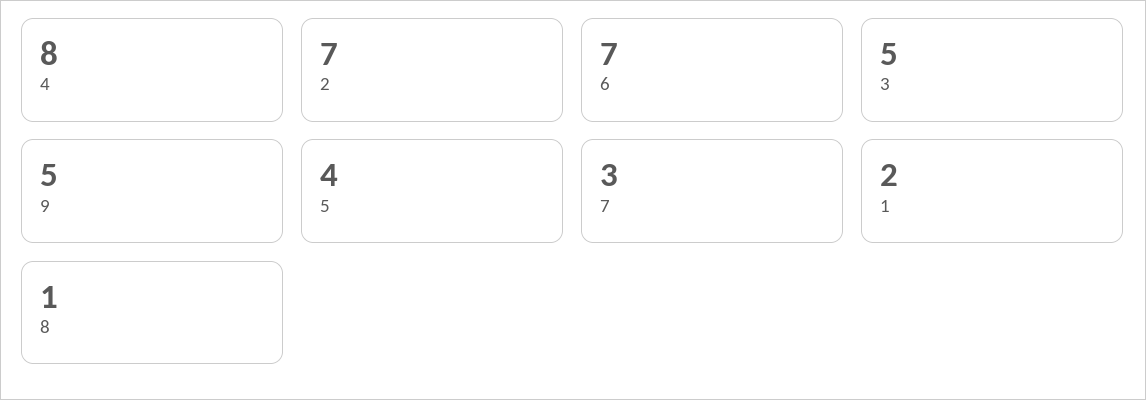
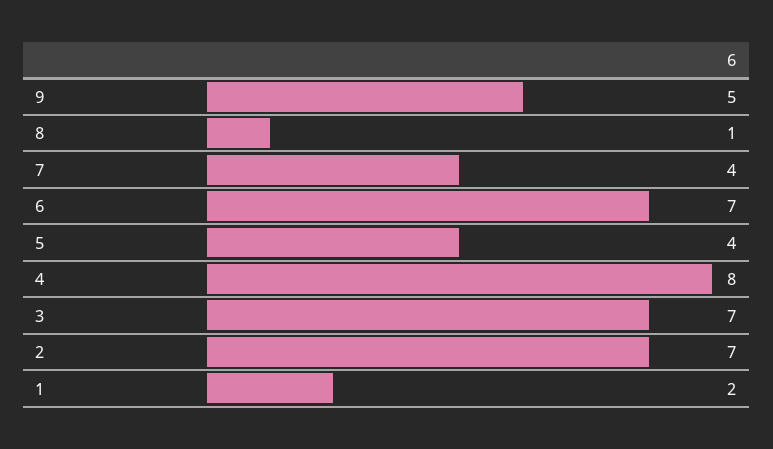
3: 5 -> 7
7: 3 -> 4

